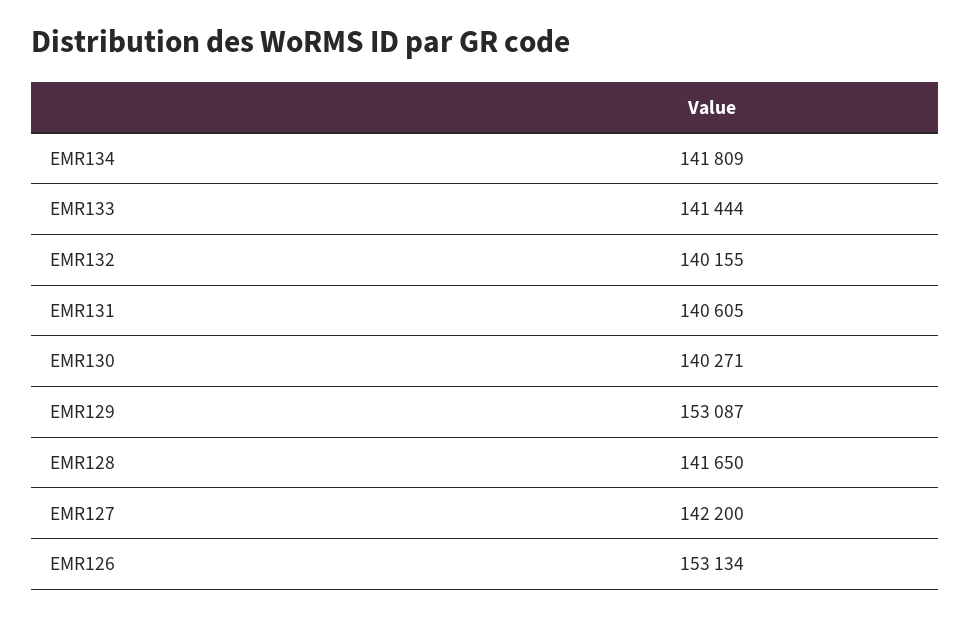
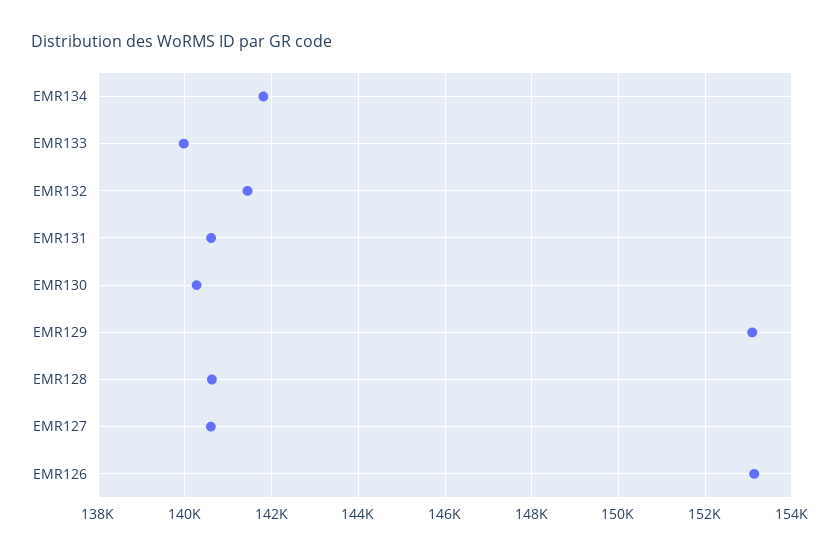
EMR133: 141444 -> 140000
EMR132: 140155 -> 141400
EMR128: 141650 -> 140600
EMR127: 142200 -> 140600

